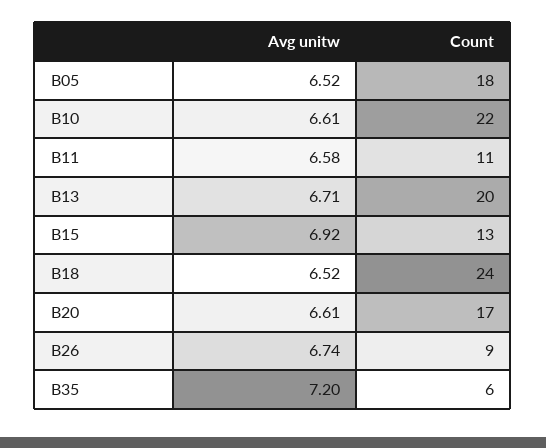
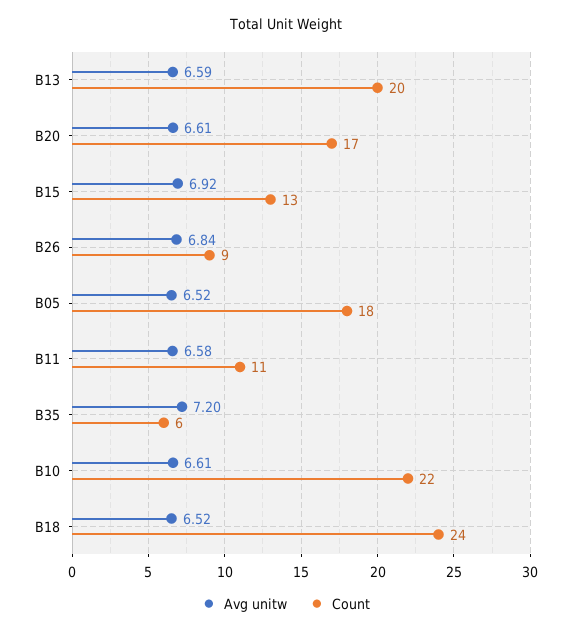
Avg unitw, B13: 6.71 -> 6.59
Avg unitw, B26: 6.74 -> 6.84

